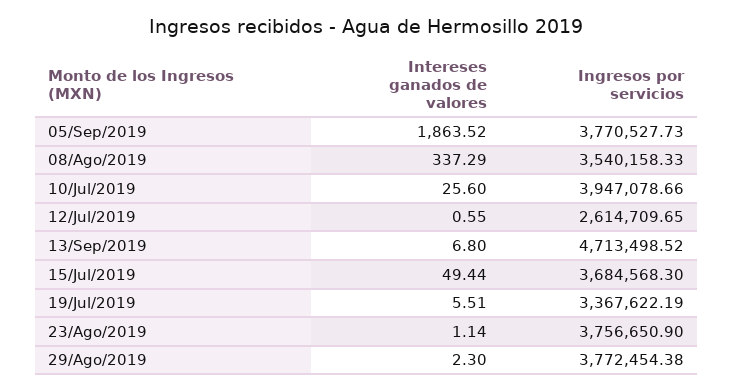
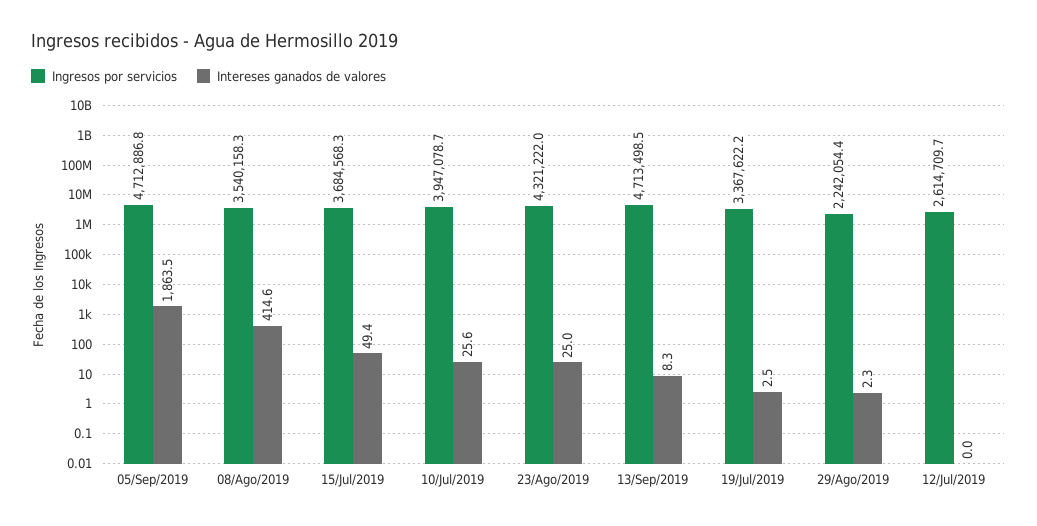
Ingresos por servicios, 05/Sep/2019: 3770527.73 -> 4712886.8
Intereses ganados de valores, 08/Ago/2019: 337.29 -> 414.6
Intereses ganados de valores, 12/Jul/2019: 0.55 -> 0
Intereses ganados de valores, 13/Sep/2019: 6.8 -> 8.3
Intereses ganados de valores, 19/Jul/2019: 5.51 -> 2.5
Intereses ganados de valores, 23/Ago/2019: 1.14 -> 25
Ingresos por servicios, 23/Ago/2019: 3756650.9 -> 4321222
Ingresos por servicios, 29/Ago/2019: 3772454.38 -> 2242054.4

